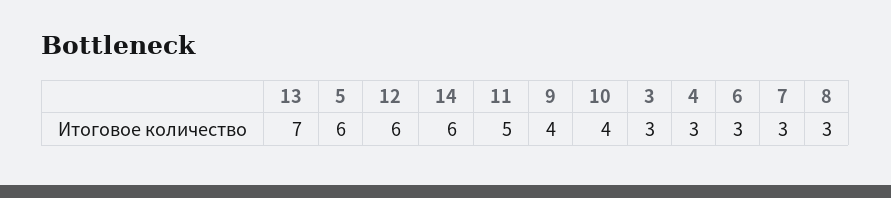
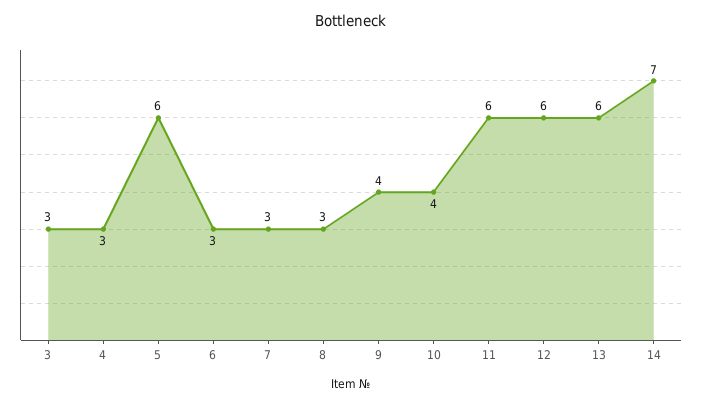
13: 7 -> 6
14: 6 -> 7
11: 5 -> 6

